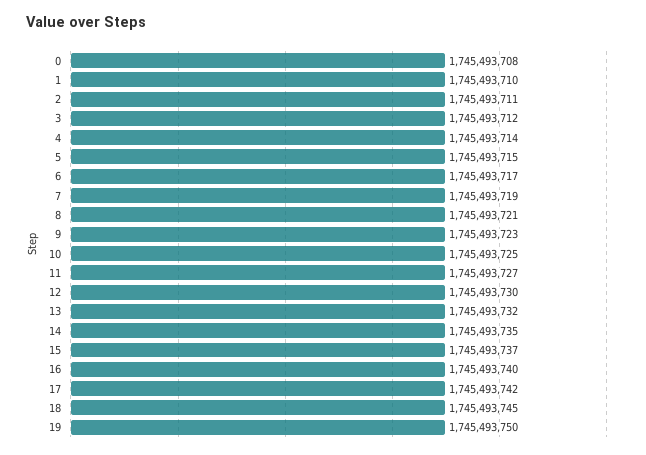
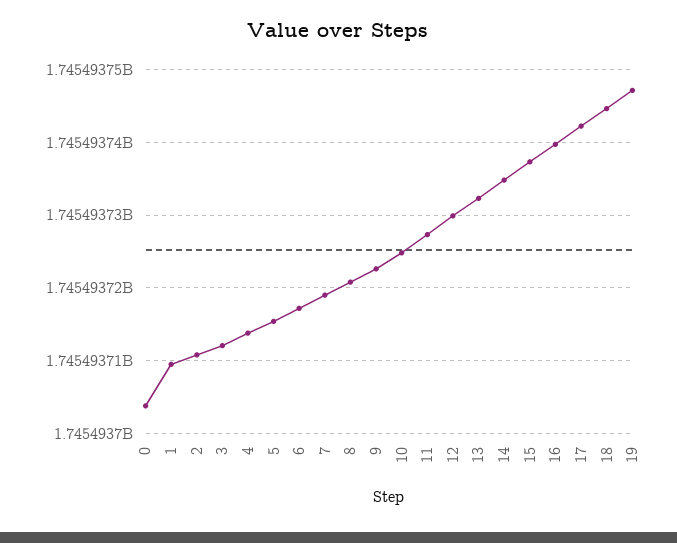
0: 1745493708 -> 1745493704
19: 1745493750 -> 1745493747

